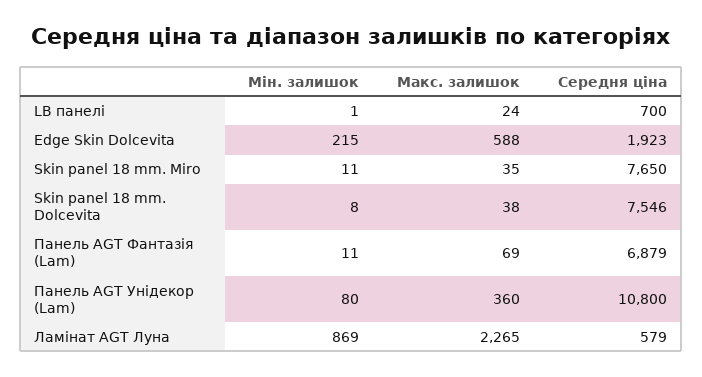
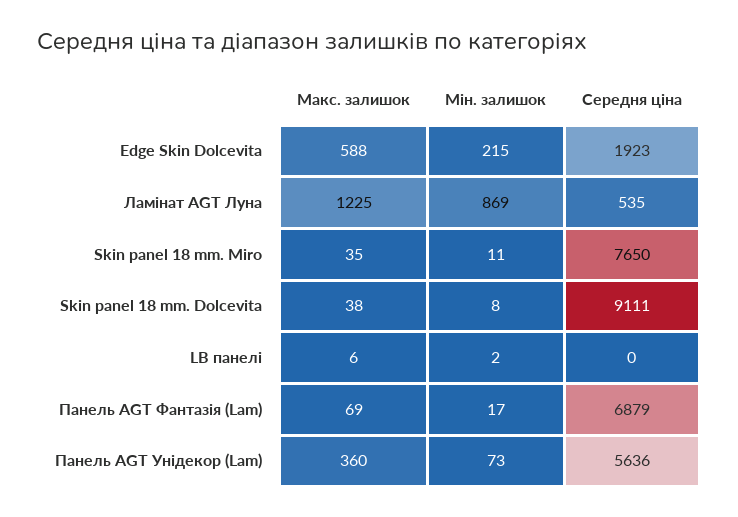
Мін. залишок, LB панелі: 1 -> 2
Макс. залишок, LB панелі: 24 -> 6
Середня ціна, LB панелі: 700 -> 0
Середня ціна, Skin panel 18 mm. Dolcevita: 7546 -> 9111
Мін. залишок, Панель AGT Фантазія (Lam): 11 -> 17
Мін. залишок, Панель AGT Унідекор (Lam): 80 -> 73
Середня ціна, Панель AGT Унідекор (Lam): 10800 -> 5636
Макс. залишок, Ламінат AGT Луна: 2265 -> 1225
Середня ціна, Ламінат AGT Луна: 579 -> 535

